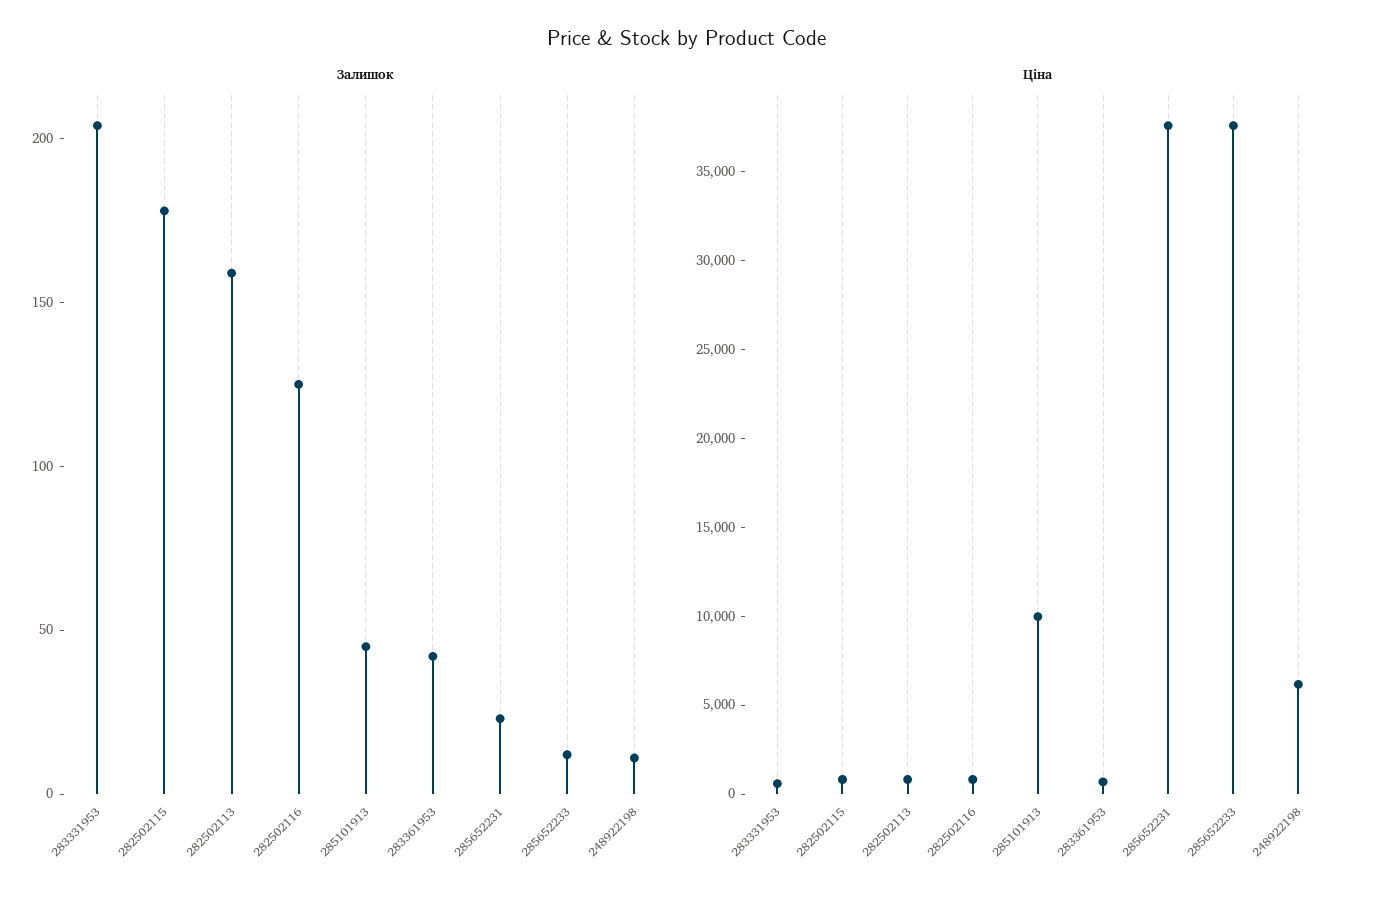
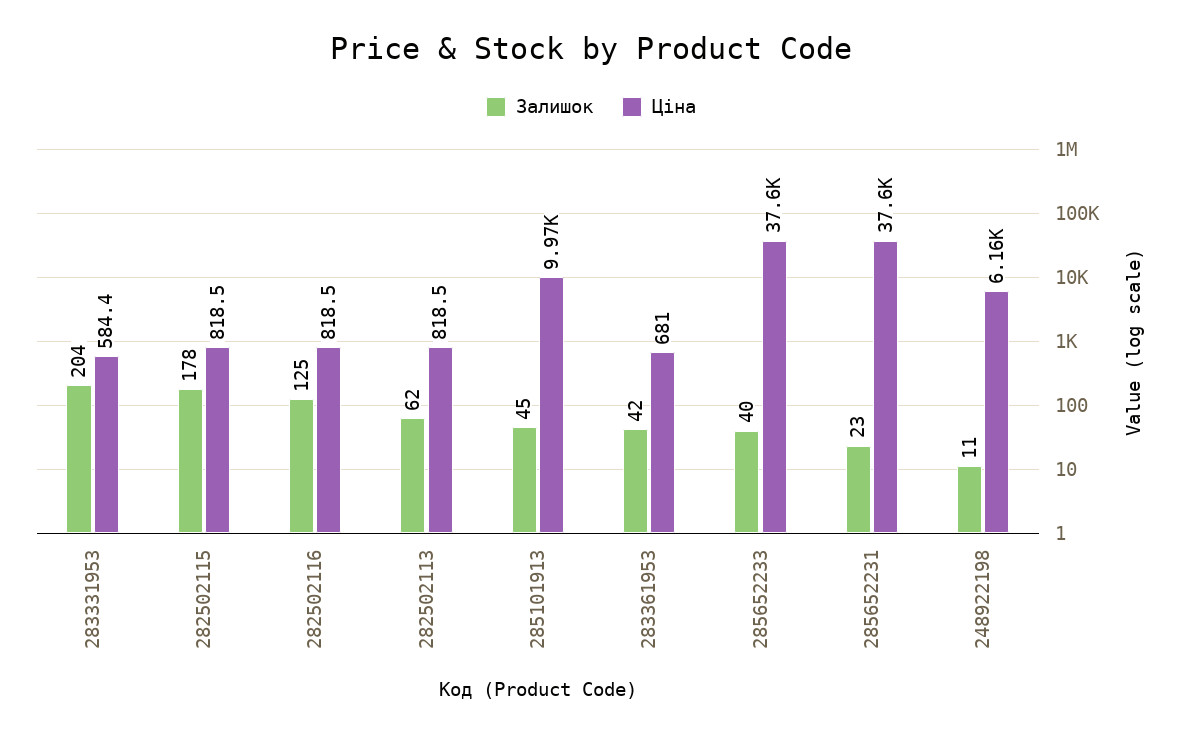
Залишок, 282502113: 160 -> 62
Залишок, 285652233: 10 -> 40

